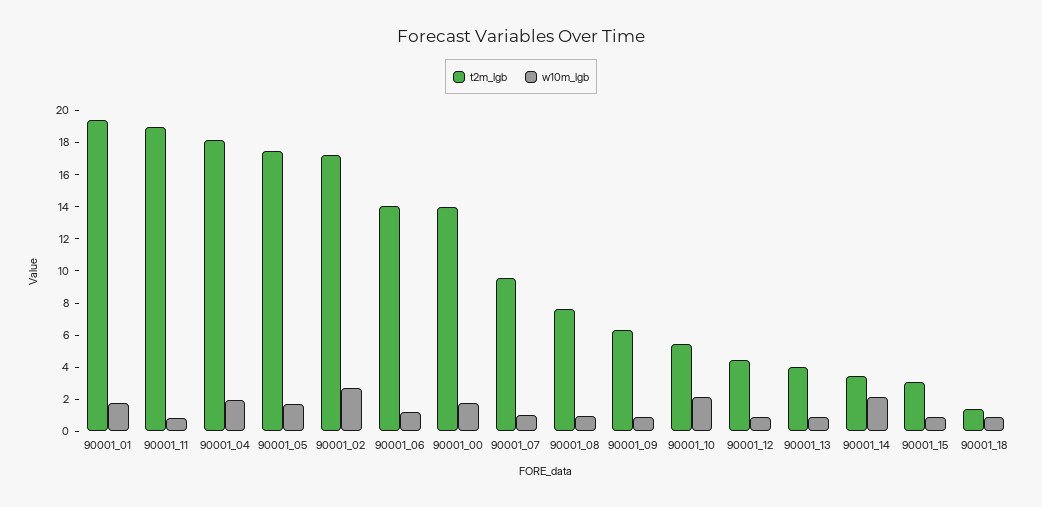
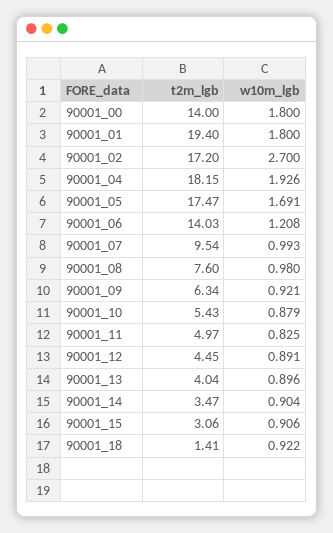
t2m_lgb, 90001_11: 19 -> 4.97
w10m_lgb, 90001_10: 2 -> 0.879
w10m_lgb, 90001_14: 2 -> 0.904

